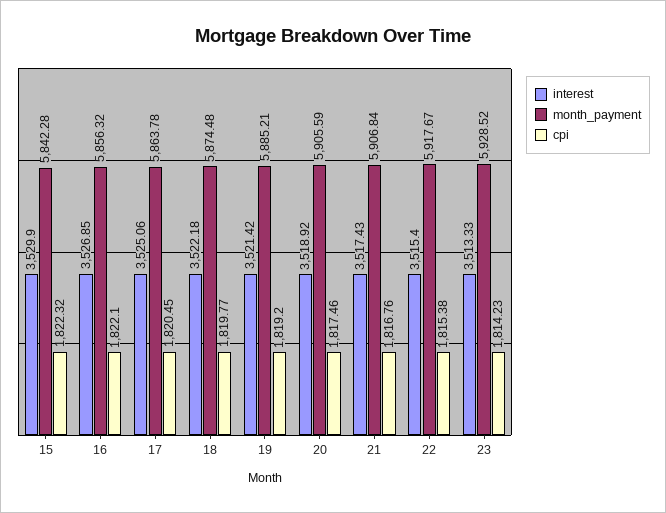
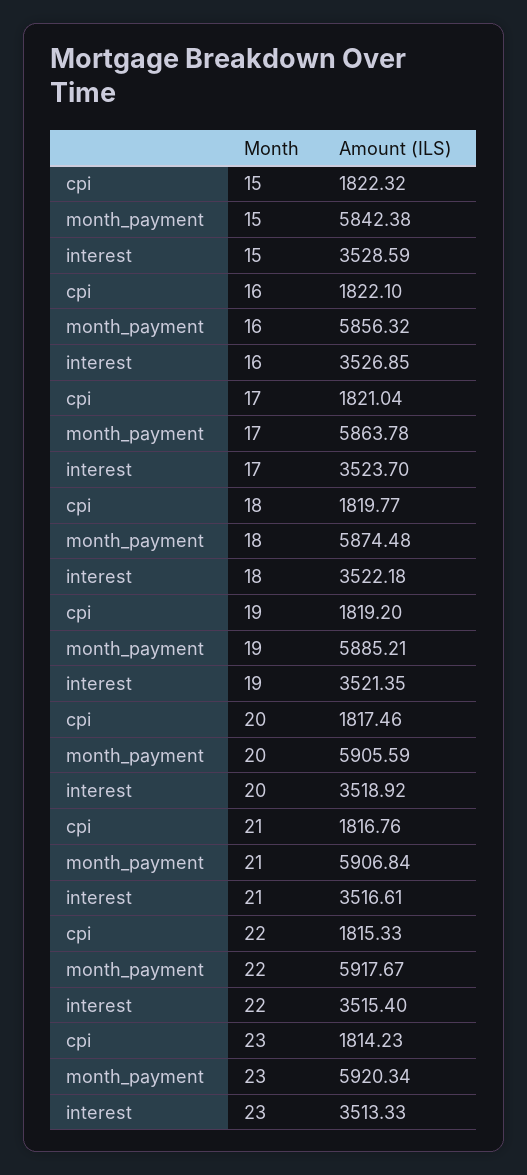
interest, 15: 3529.9 -> 3528.59
month_payment, 15: 5842.28 -> 5842.38
interest, 17: 3525.06 -> 3523.7
cpi, 17: 1820.45 -> 1821.04
interest, 19: 3521.42 -> 3521.35
interest, 21: 3517.43 -> 3516.61
cpi, 22: 1815.38 -> 1815.33
month_payment, 23: 5928.52 -> 5920.34

